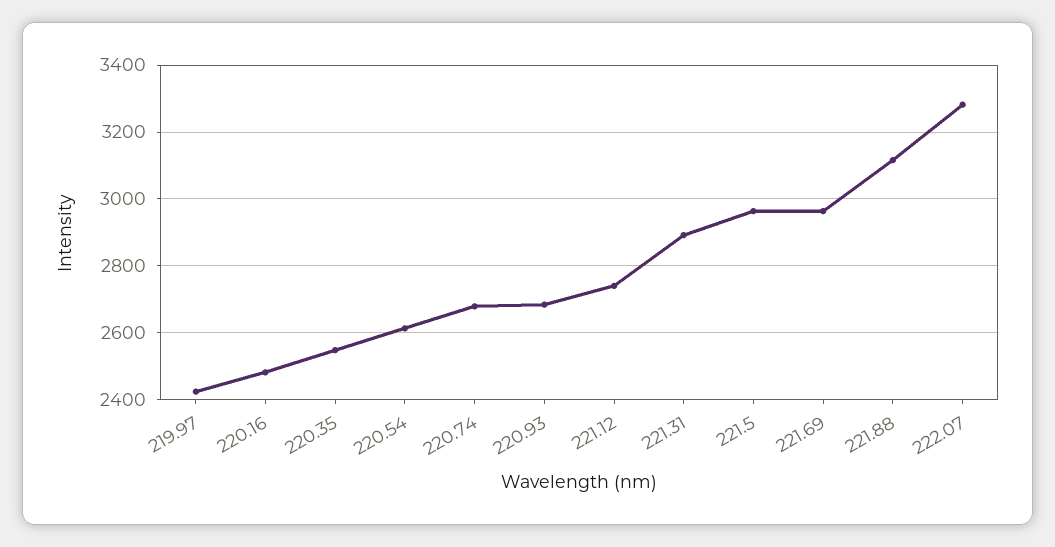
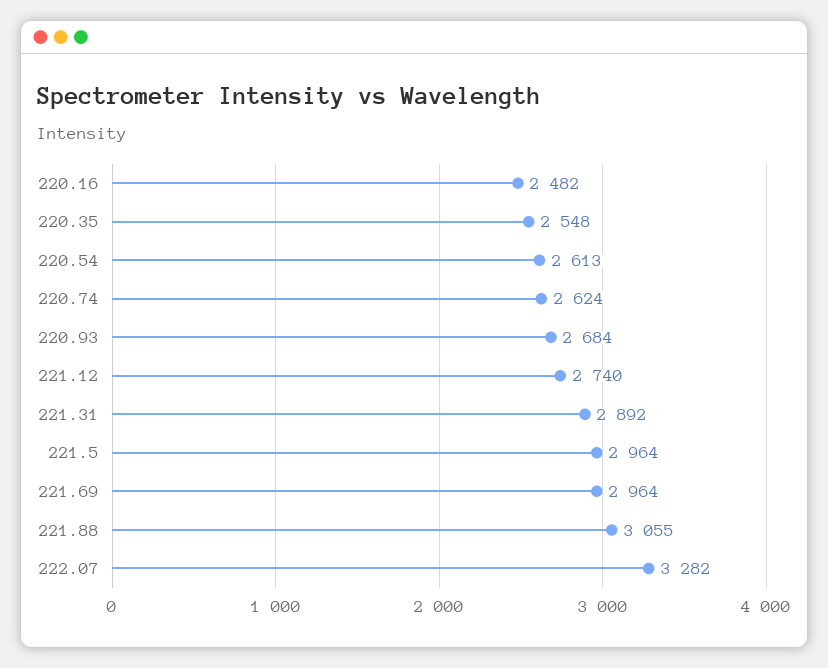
219.97: 2420 -> none
220.74: 2680 -> 2624
221.88: 3120 -> 3055

